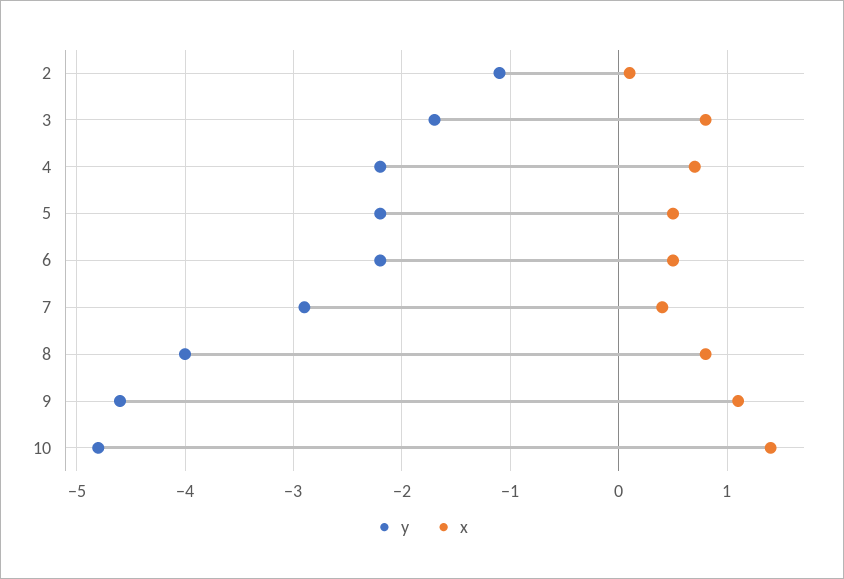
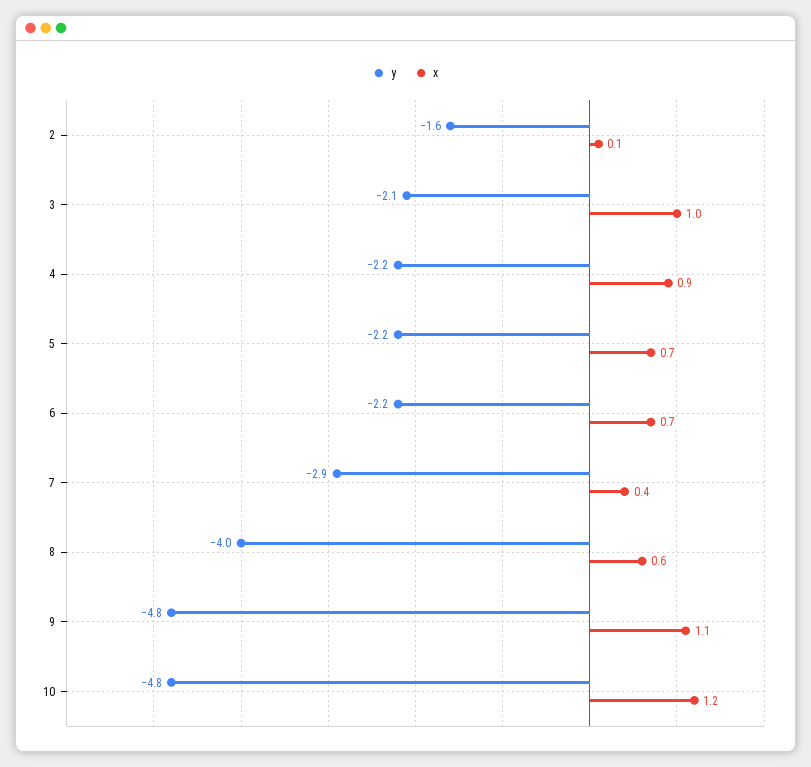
y, 2: -1.1 -> -1.6
y, 3: -1.7 -> -2.1
x, 3: 0.8 -> 1
x, 4: 0.7 -> 0.9
x, 5: 0.5 -> 0.7
x, 6: 0.5 -> 0.7
x, 8: 0.8 -> 0.6
y, 9: -4.6 -> -4.8
x, 10: 1.4 -> 1.2

